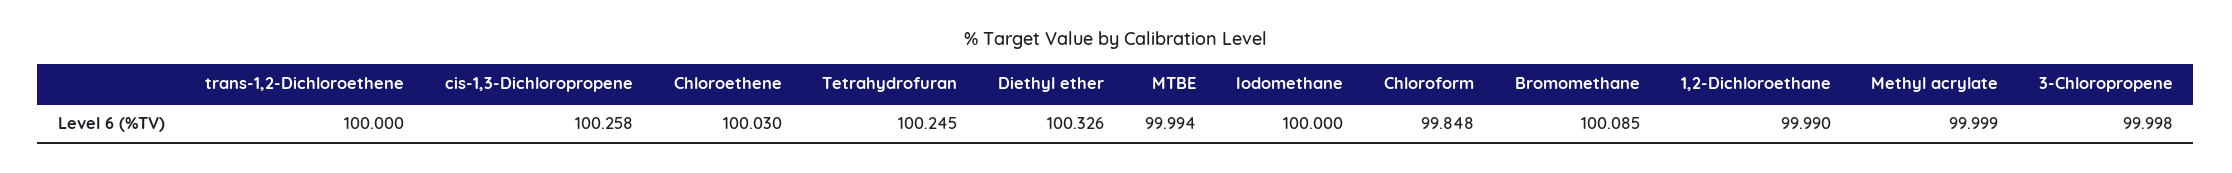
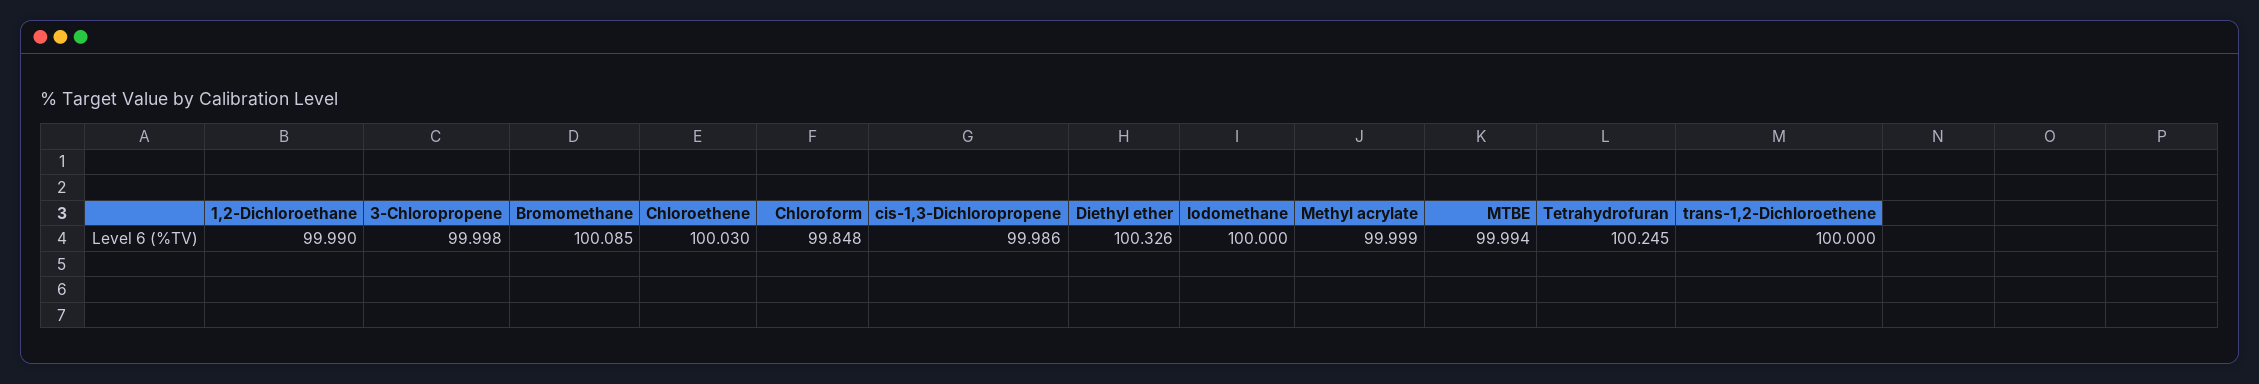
cis-1,3-Dichloropropene: 100.258 -> 99.986

